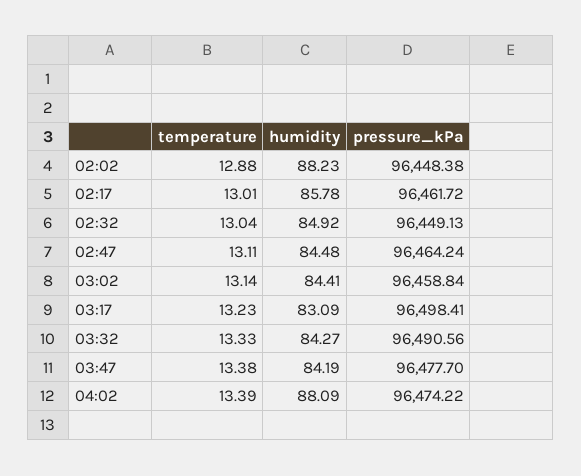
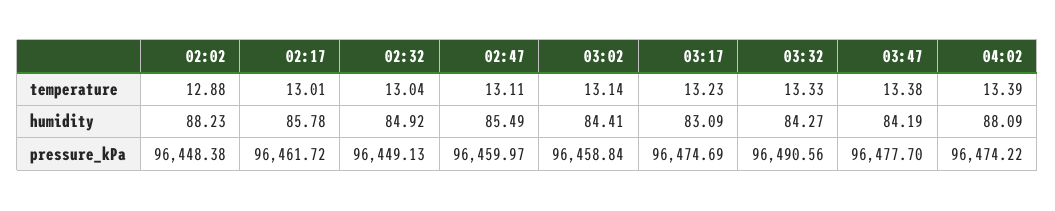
humidity, 02:47: 84.48 -> 85.49
pressure_kPa, 02:47: 96464.24 -> 96459.97
pressure_kPa, 03:17: 96498.41 -> 96474.69

